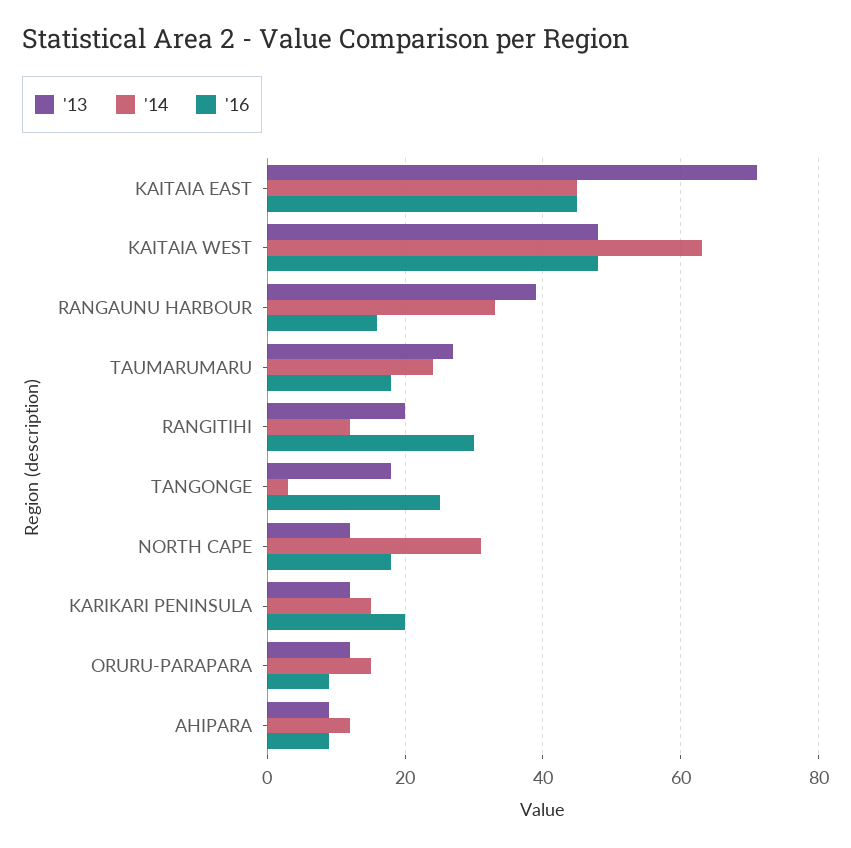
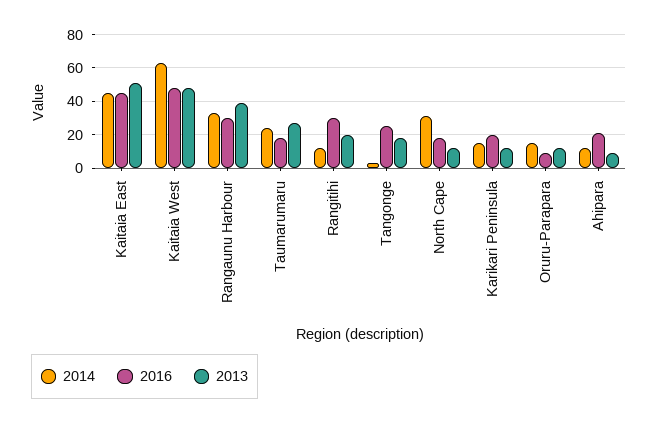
'13, KAITAIA EAST: 70 -> 50
'16, RANGAUNU HARBOUR: 15 -> 30
'16, AHIPARA: 10 -> 20

